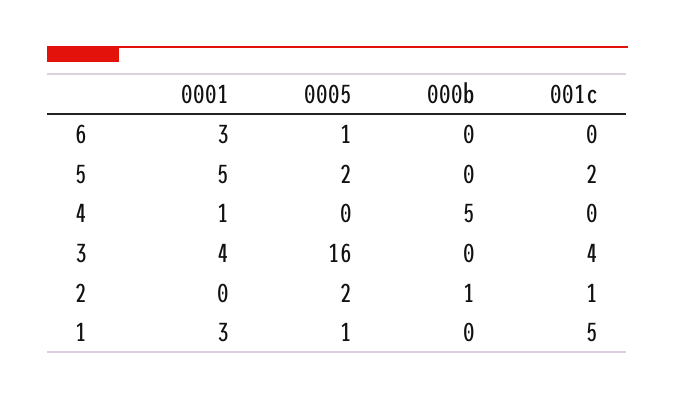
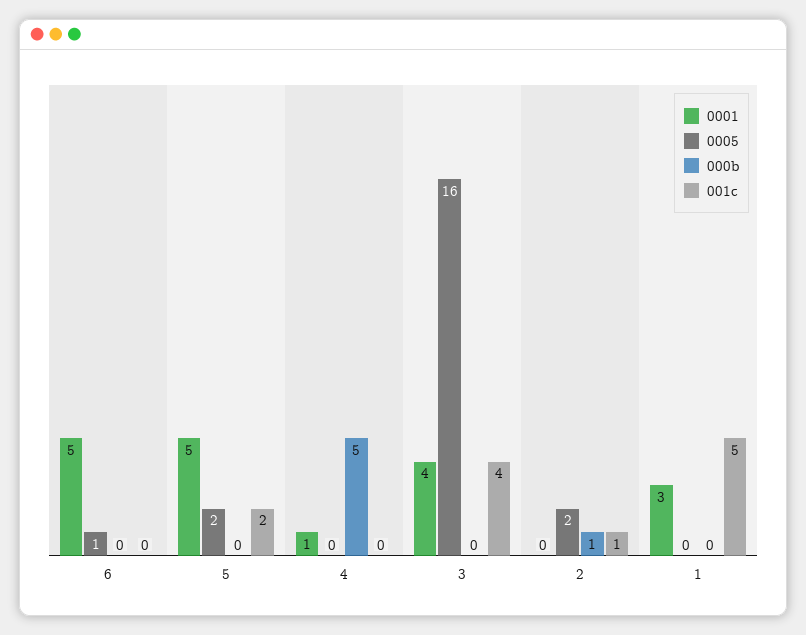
0001, 6: 3 -> 5
0005, 1: 1 -> 0

